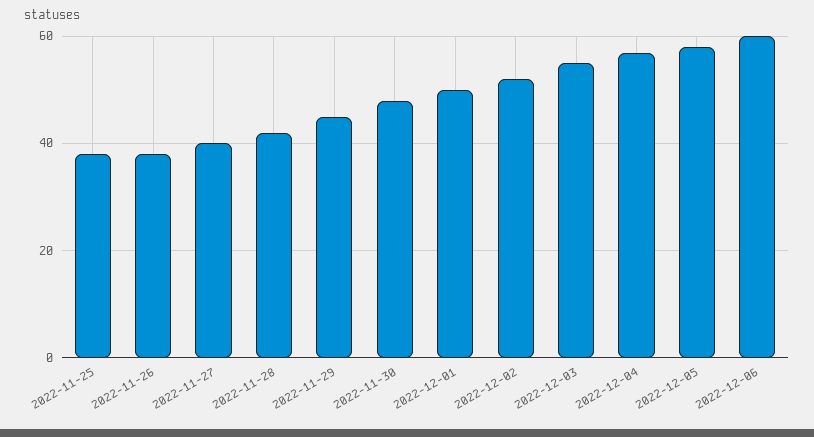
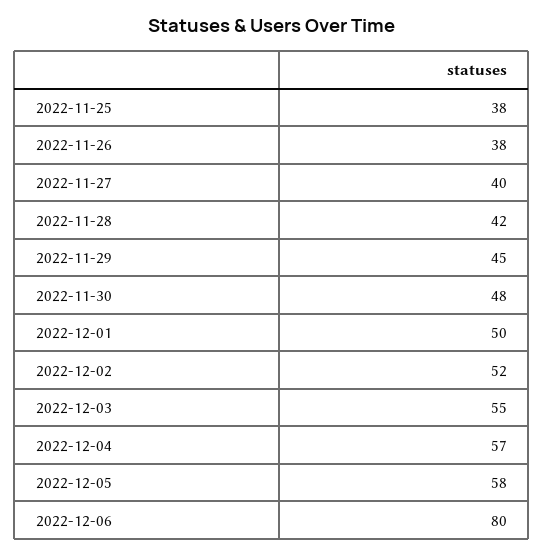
2022-12-06: 60 -> 80

